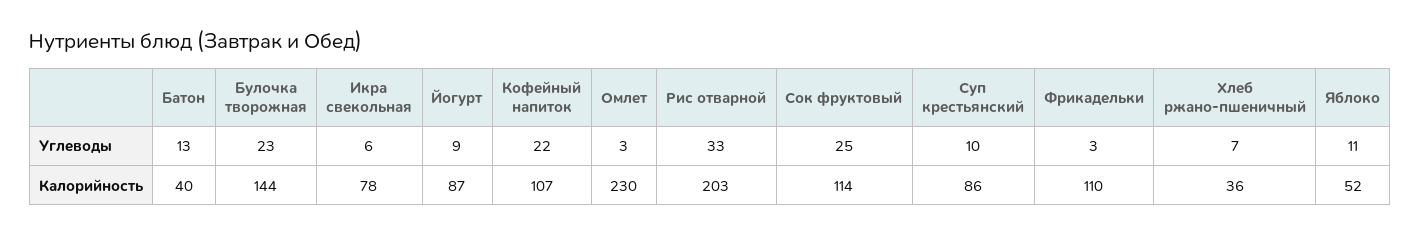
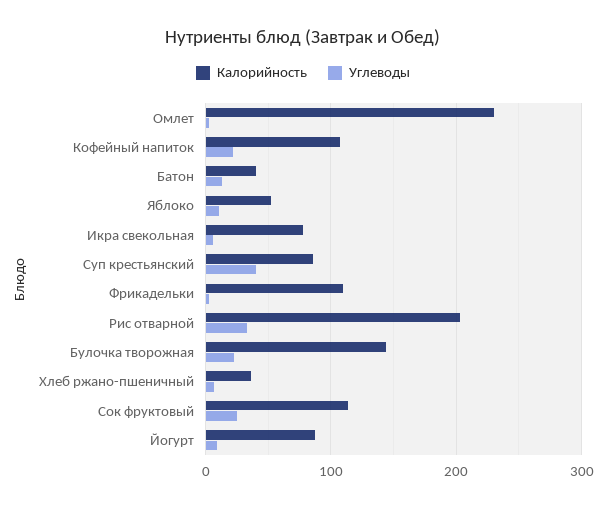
Углеводы, Суп крестьянский: 10 -> 40

